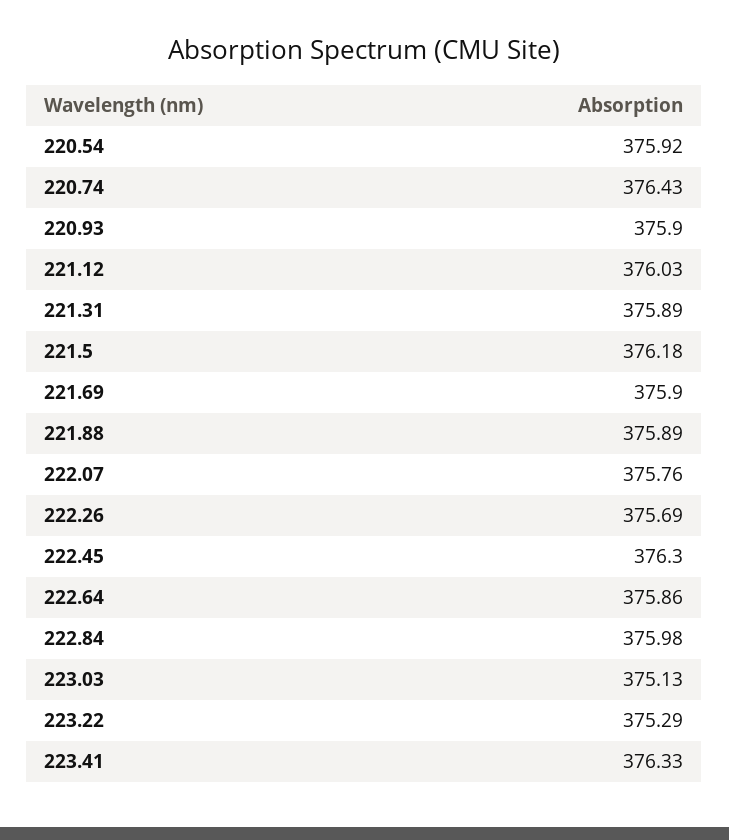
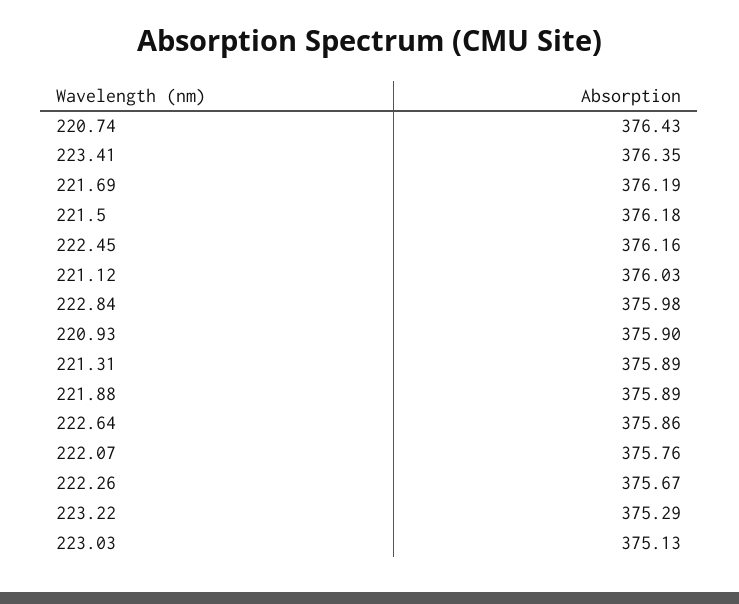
220.54: 375.92 -> none
221.69: 375.9 -> 376.19
222.26: 375.69 -> 375.67
222.45: 376.3 -> 376.16
223.41: 376.33 -> 376.35

